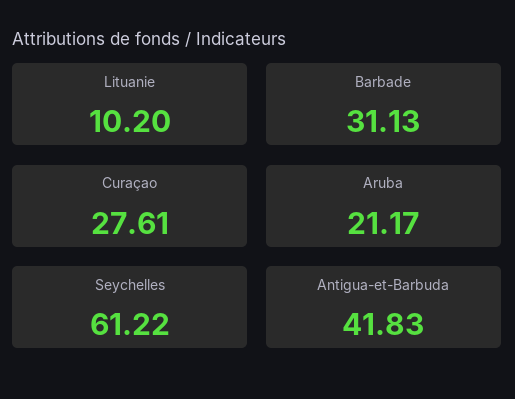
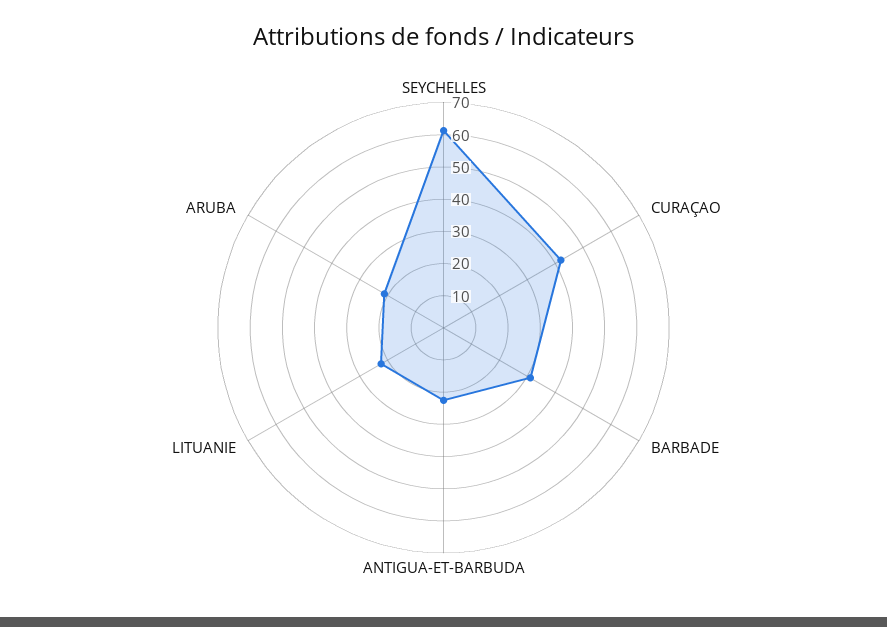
Lituanie: 10.2 -> 22.5
Curaçao: 27.61 -> 42.5
Antigua-et-Barbuda: 41.83 -> 22.5

